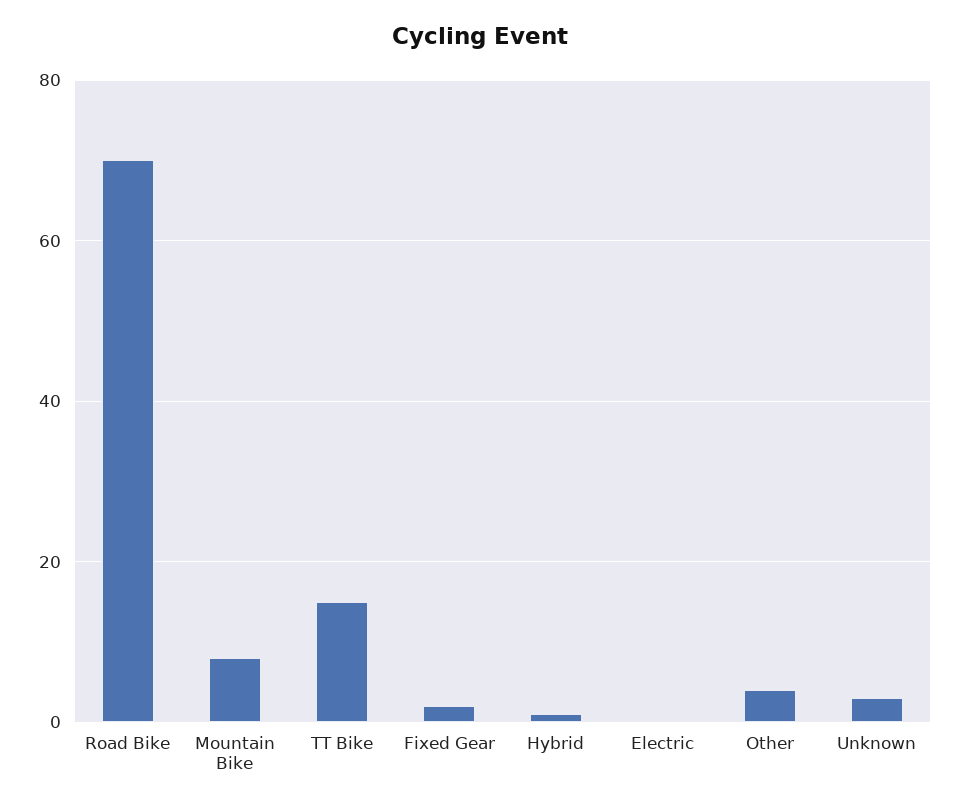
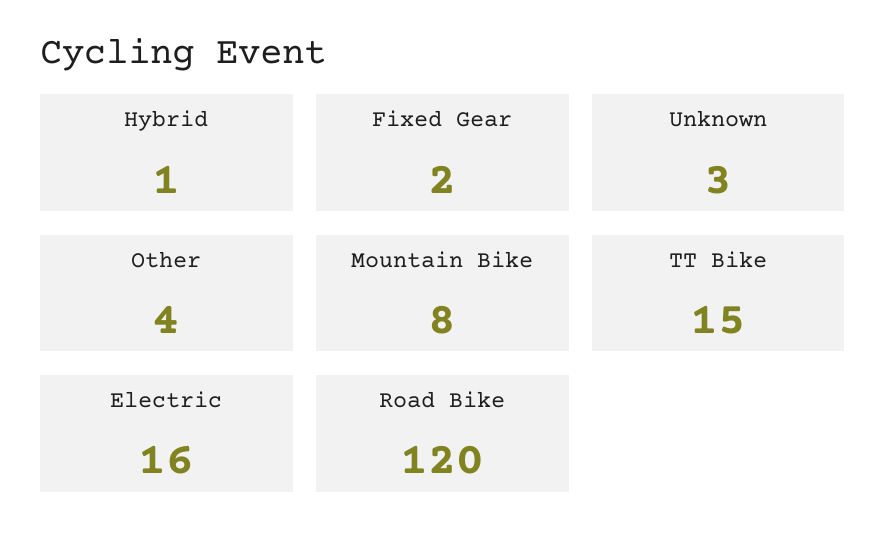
Road Bike: 70 -> 120
Electric: 0 -> 16

